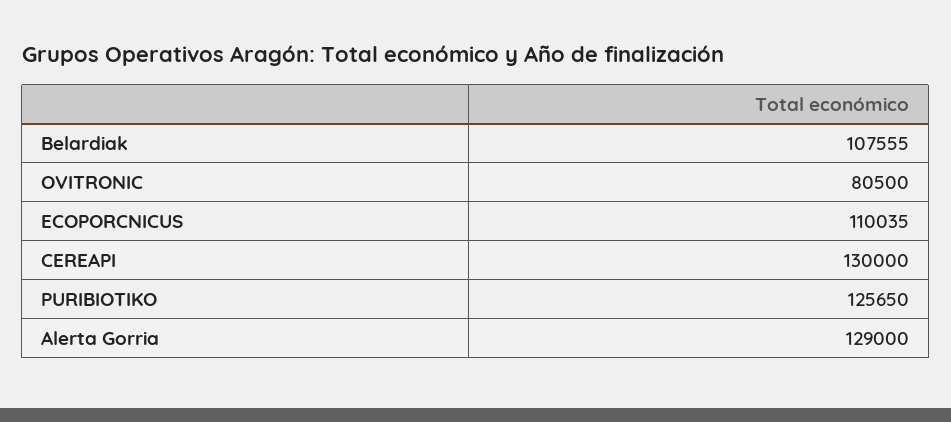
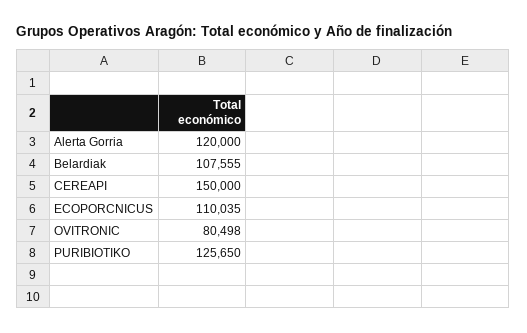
OVITRONIC: 80500 -> 80498
CEREAPI: 130000 -> 150000
Alerta Gorria: 129000 -> 120000

